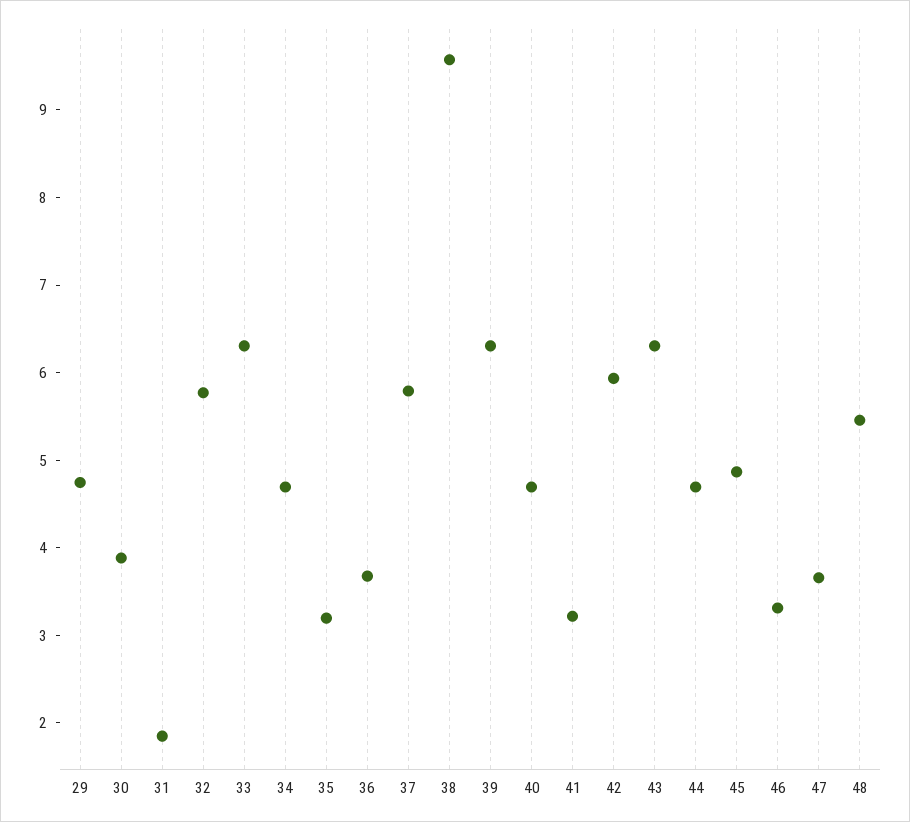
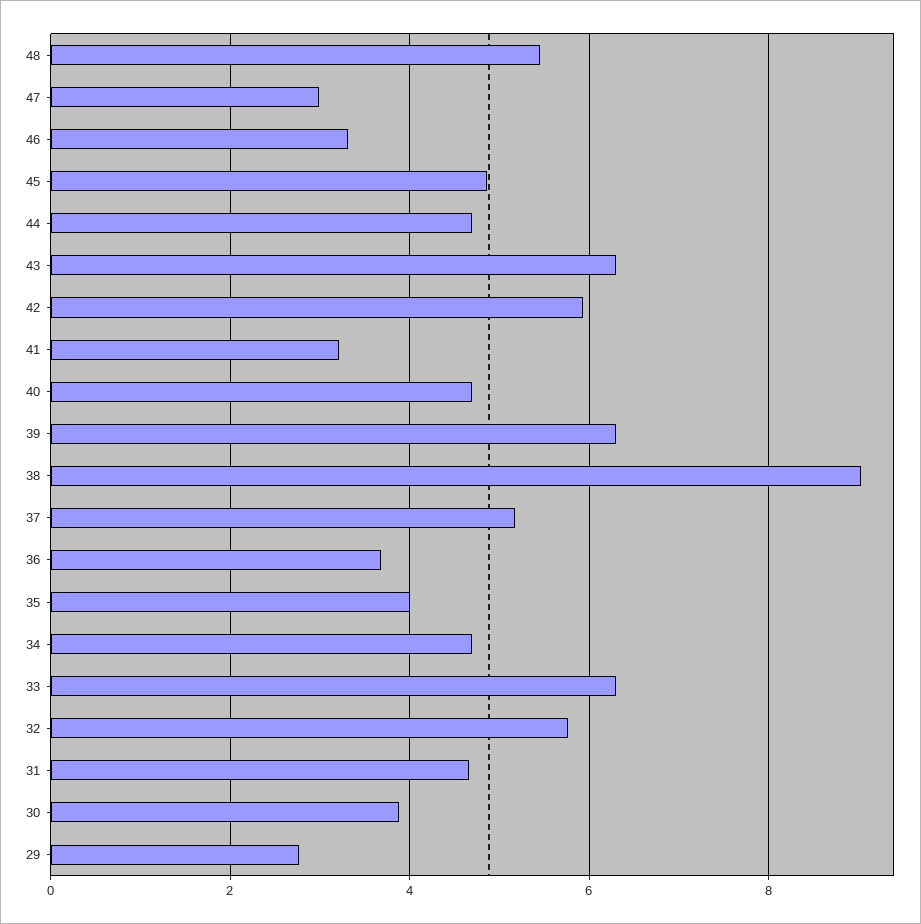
29: 4.8 -> 2.8
31: 1.8 -> 4.6
35: 3.2 -> 4
37: 5.8 -> 5.2
38: 9.6 -> 9
47: 3.6 -> 3

